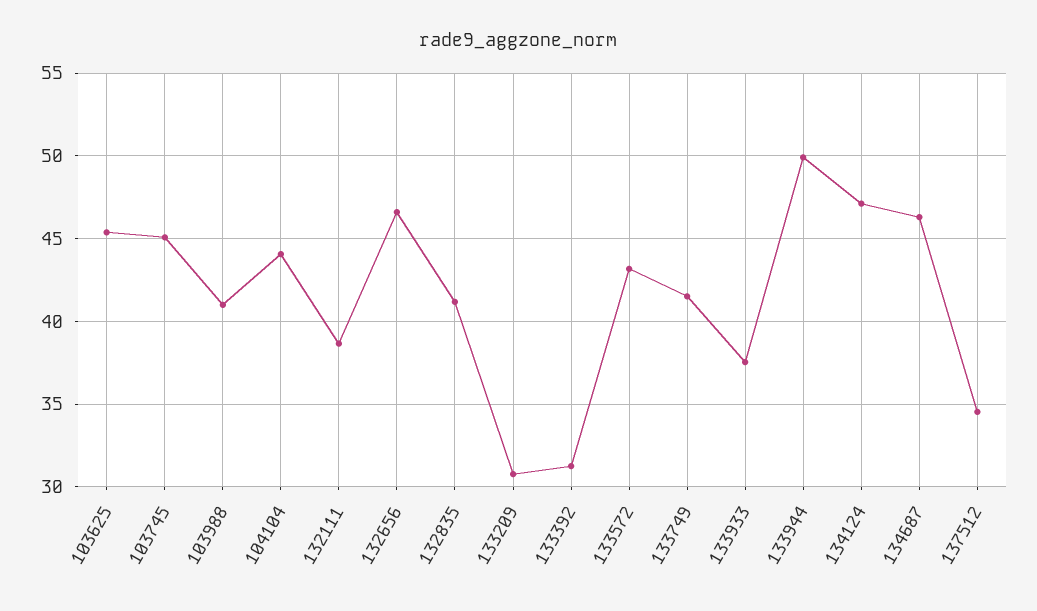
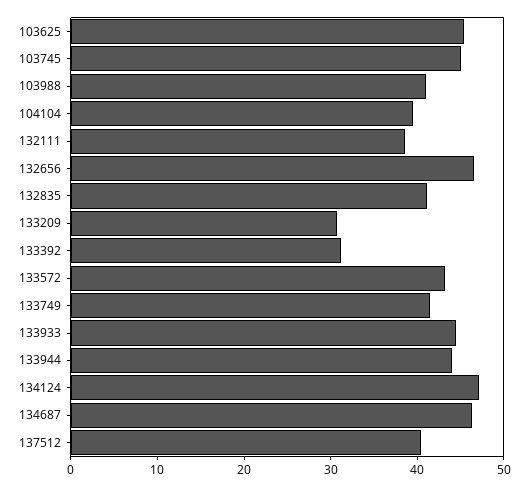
104104: 44 -> 40
133933: 37.5 -> 44
133944: 50 -> 44
137512: 34.5 -> 40

